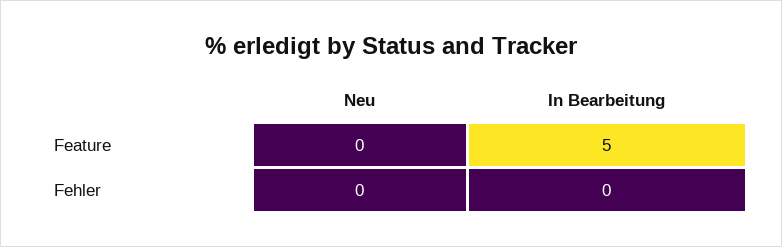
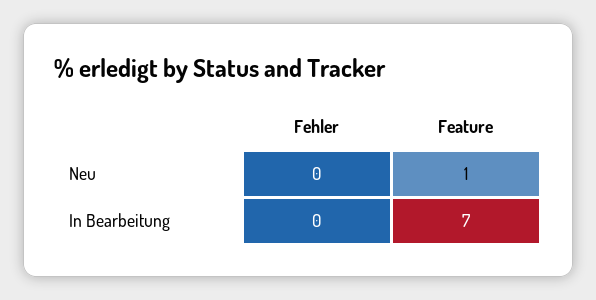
Neu, Feature: 0 -> 1
In Bearbeitung, Feature: 5 -> 7

